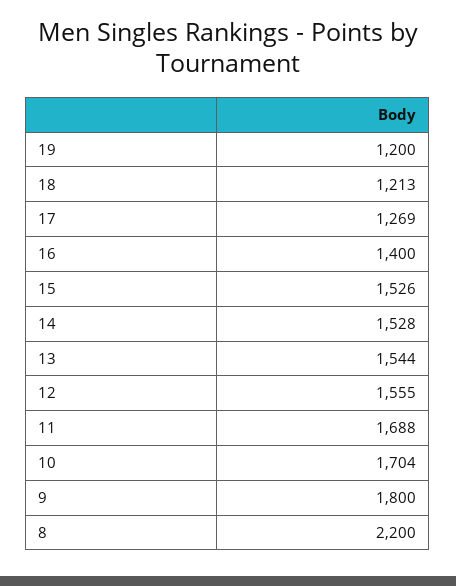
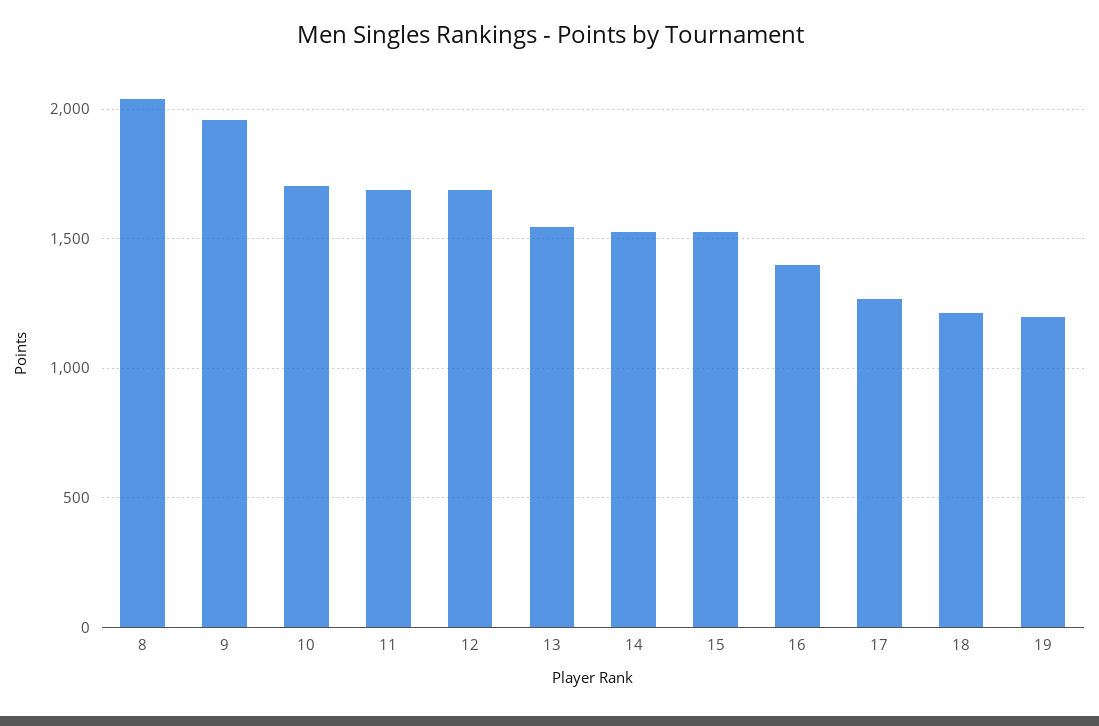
12: 1555 -> 1700
9: 1800 -> 1950
8: 2200 -> 2050

